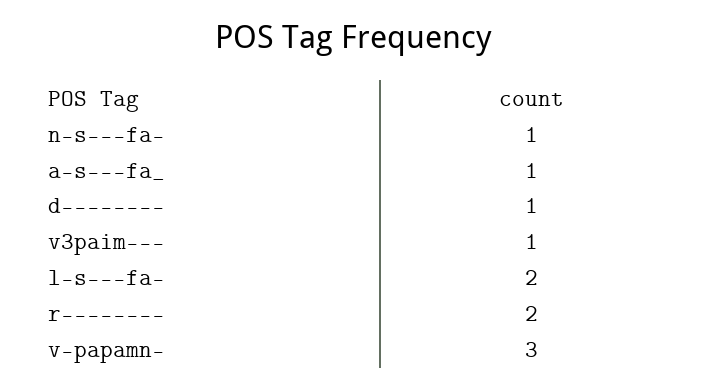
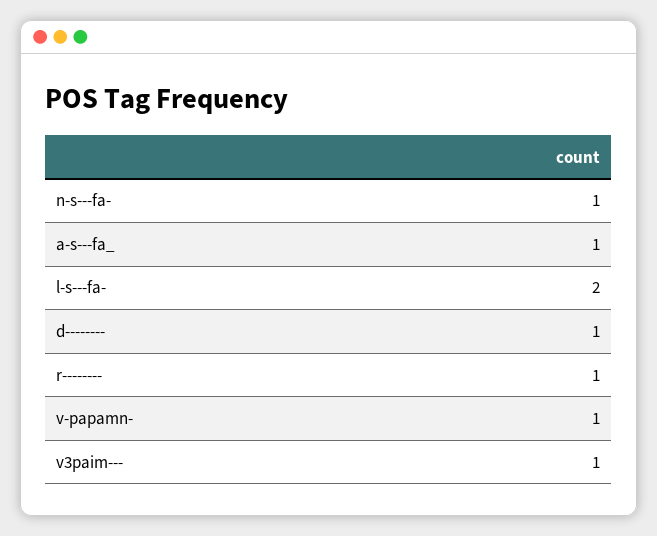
r--------: 2 -> 1
v-papamn-: 3 -> 1

